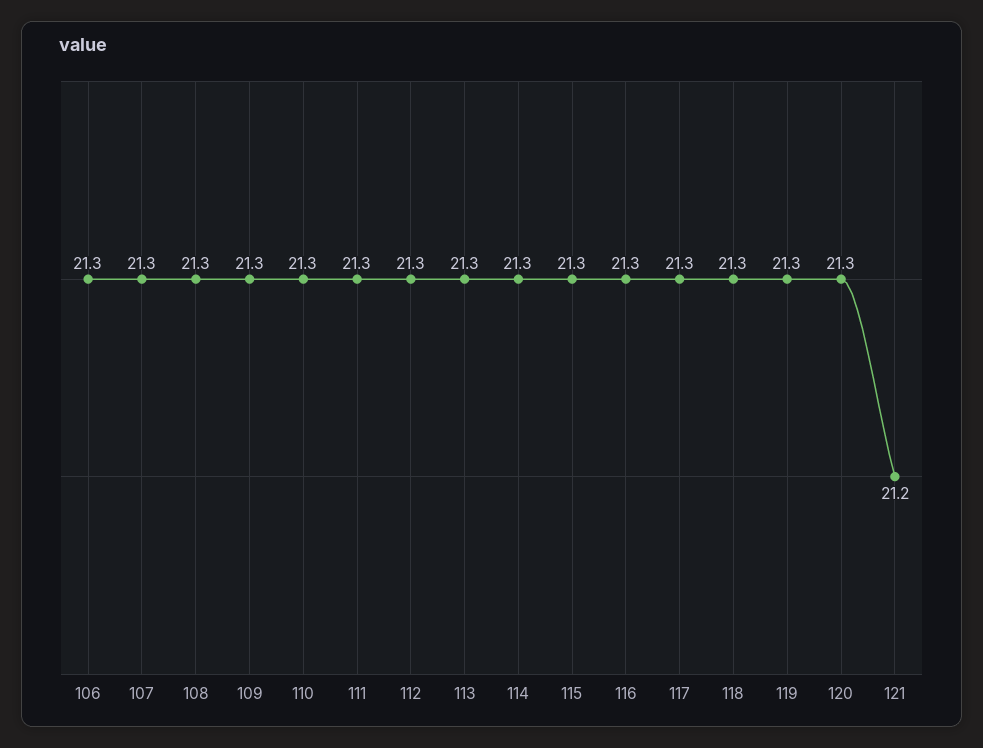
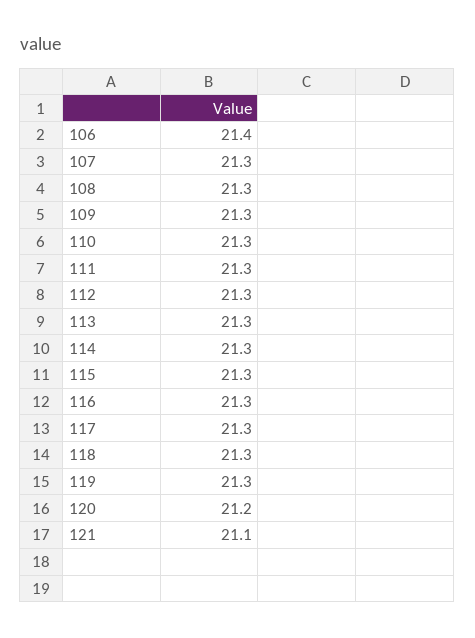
106: 21.3 -> 21.4
120: 21.3 -> 21.2
121: 21.2 -> 21.1

